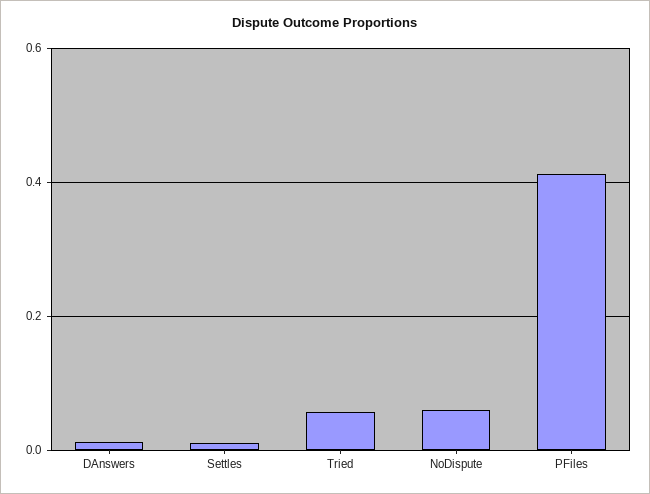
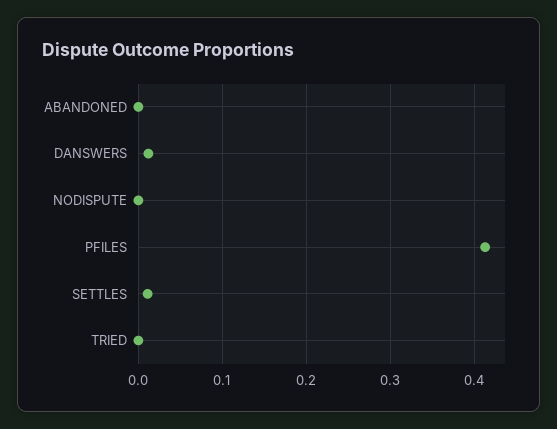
Tried: 0.06 -> 0
NoDispute: 0.06 -> 0
ABANDONED: none -> 0

